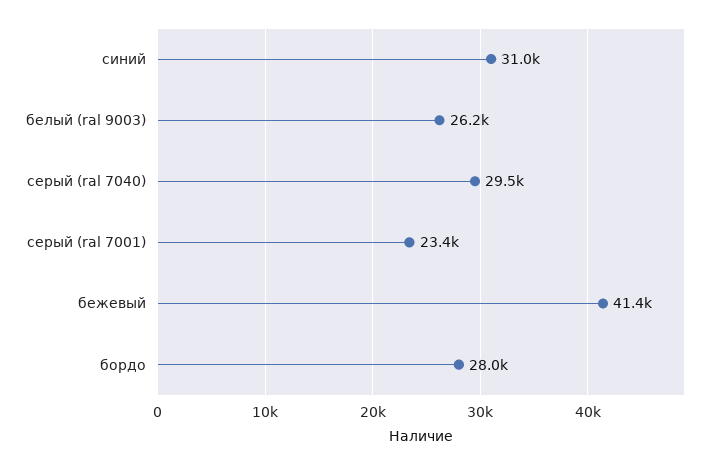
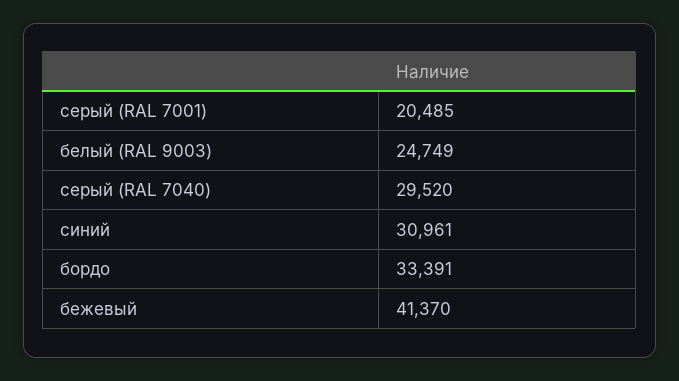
белый (ral 9003): 26200 -> 24749
серый (ral 7001): 23400 -> 20485
бордо: 28000 -> 33391

